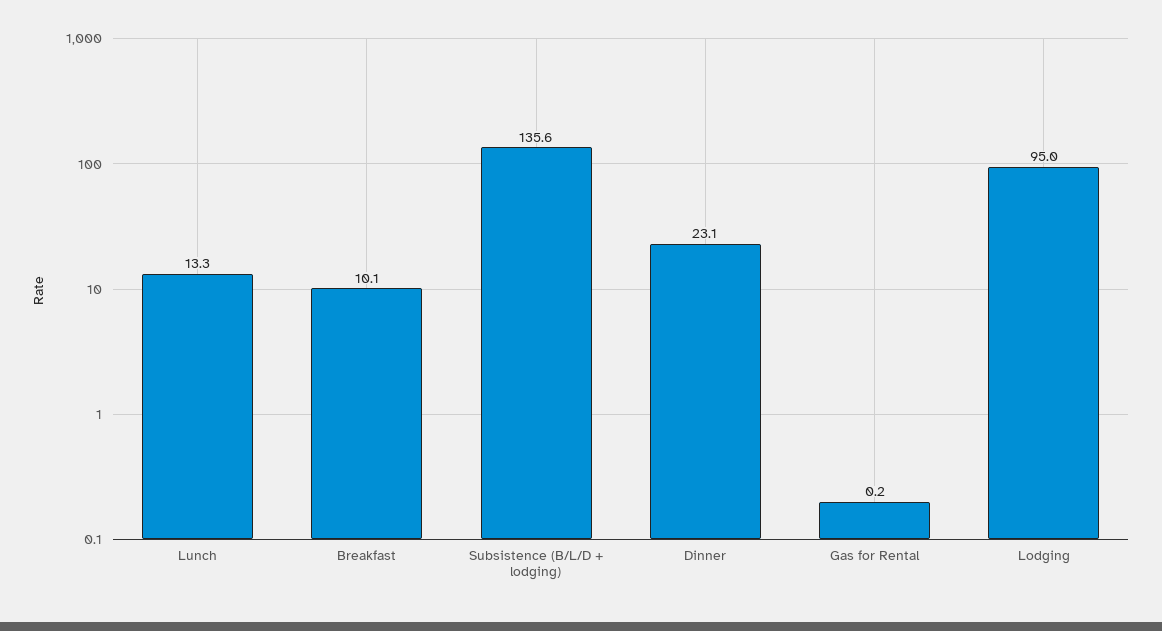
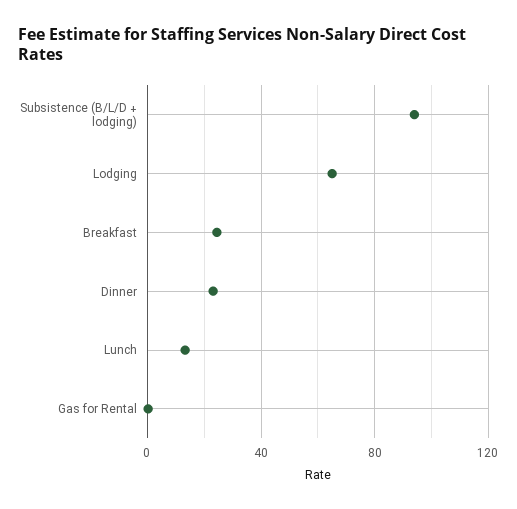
Breakfast: 10.1 -> 25
Subsistence (B/L/D + lodging): 135.6 -> 95
Lodging: 95 -> 65

